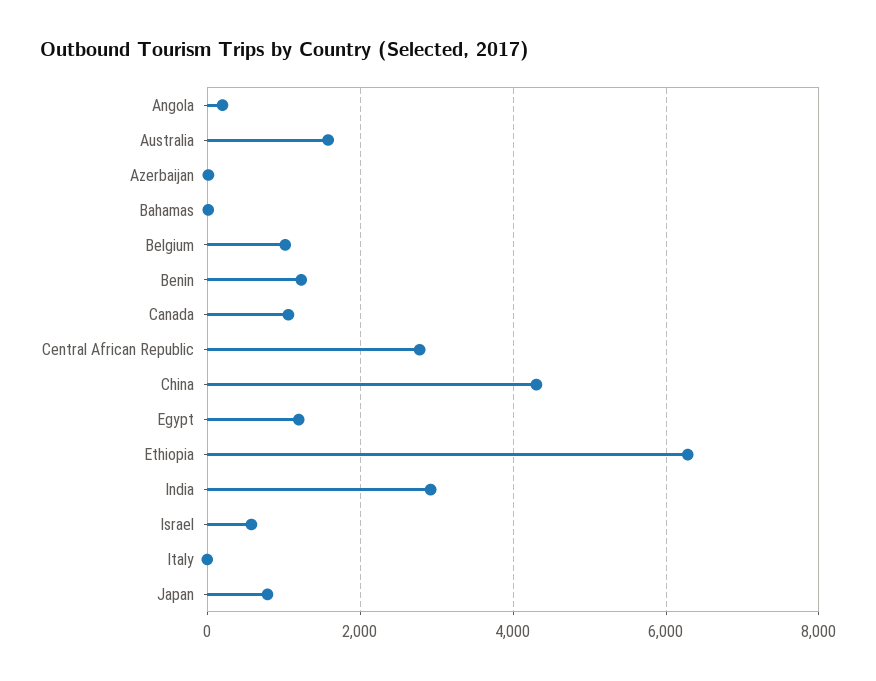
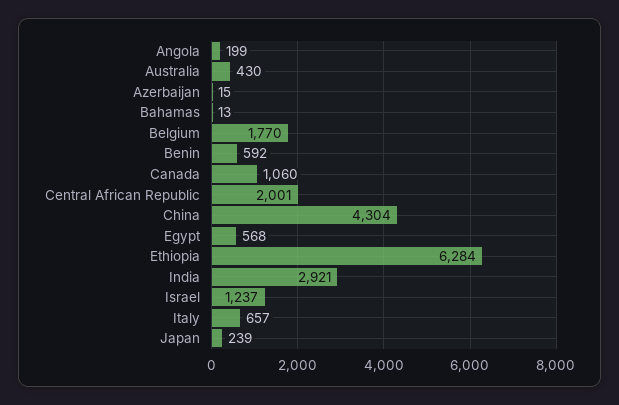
Australia: 1600 -> 430
Belgium: 1000 -> 1770
Benin: 1200 -> 592
Central African Republic: 2800 -> 2001
Egypt: 1200 -> 568
Israel: 600 -> 1237
Italy: 0 -> 657
Japan: 800 -> 239

